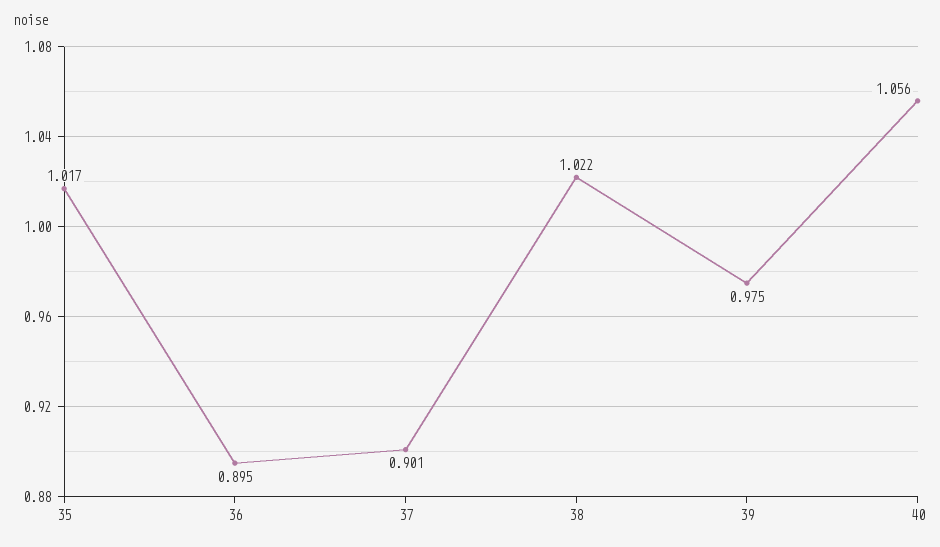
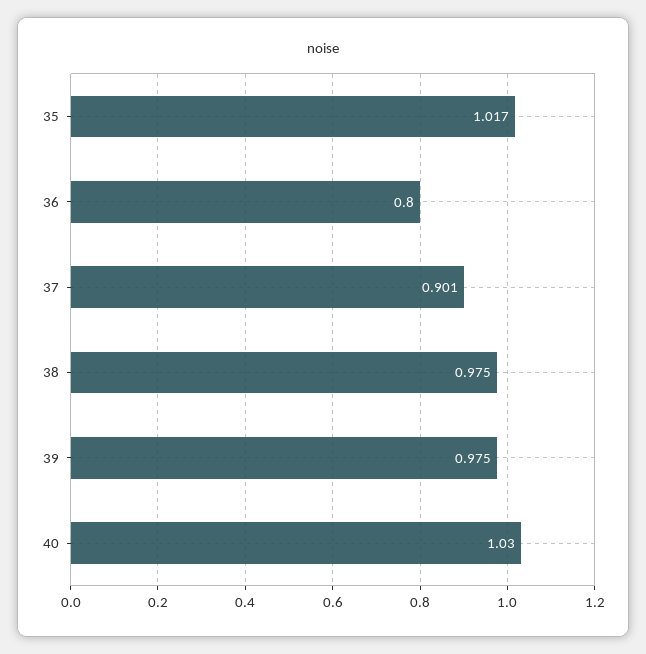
36: 0.895 -> 0.8
38: 1.022 -> 0.975
40: 1.056 -> 1.03

